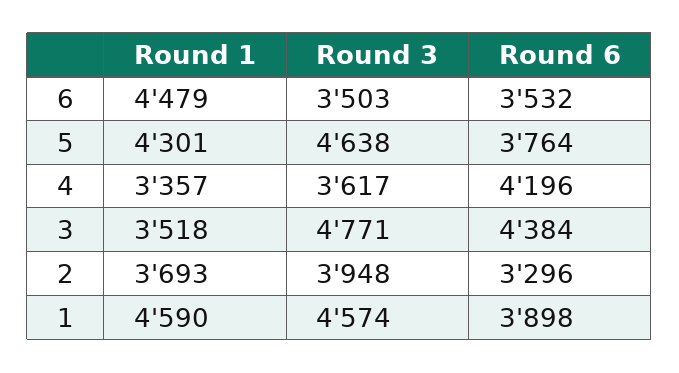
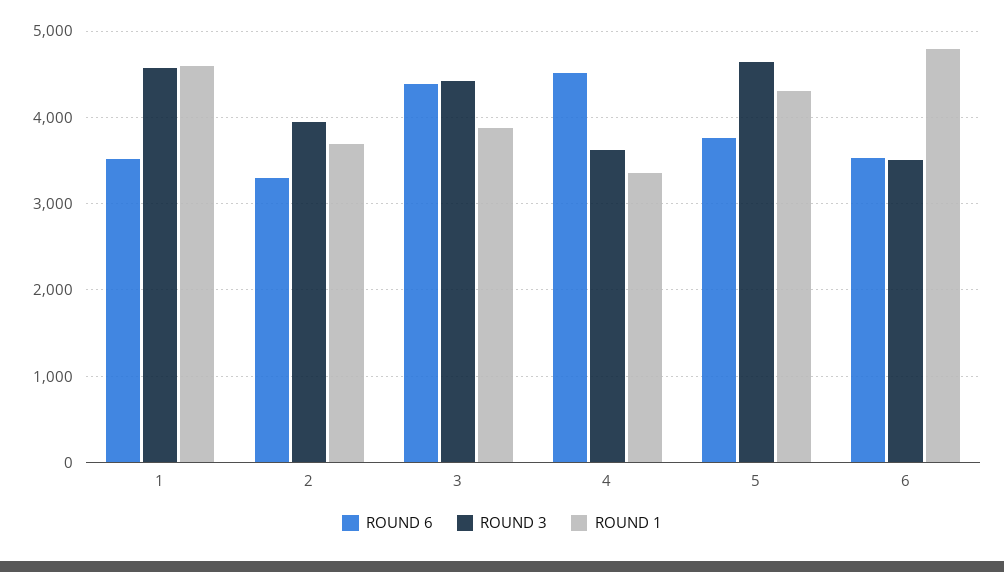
Round 1, 6: 4479 -> 4800
Round 6, 4: 4196 -> 4500
Round 1, 3: 3518 -> 3900
Round 3, 3: 4771 -> 4400
Round 6, 1: 3898 -> 3500

